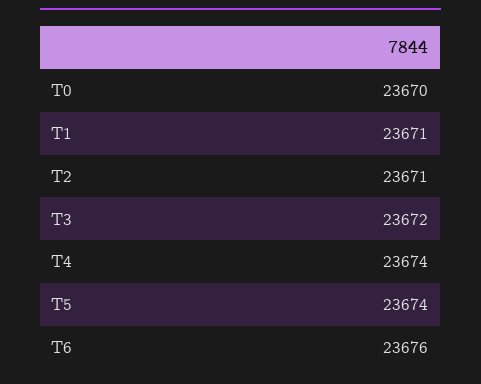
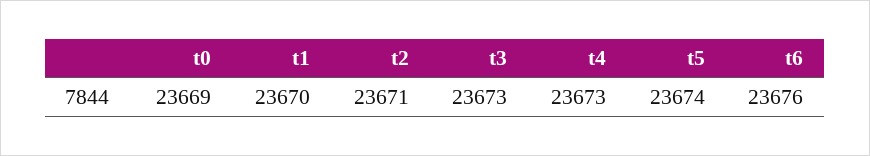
T0: 23670 -> 23669
T1: 23671 -> 23670
T3: 23672 -> 23673
T4: 23674 -> 23673

